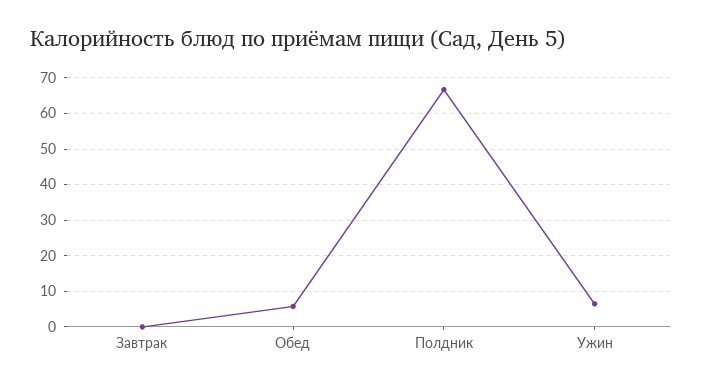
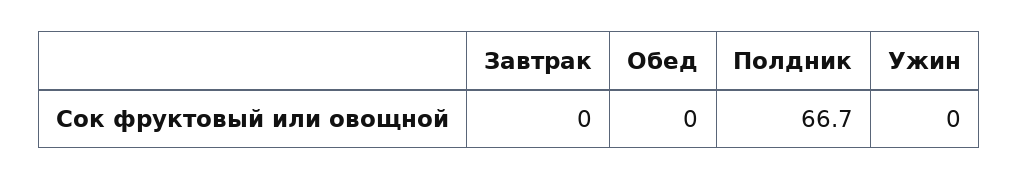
Обед: 6 -> 0
Ужин: 6 -> 0

